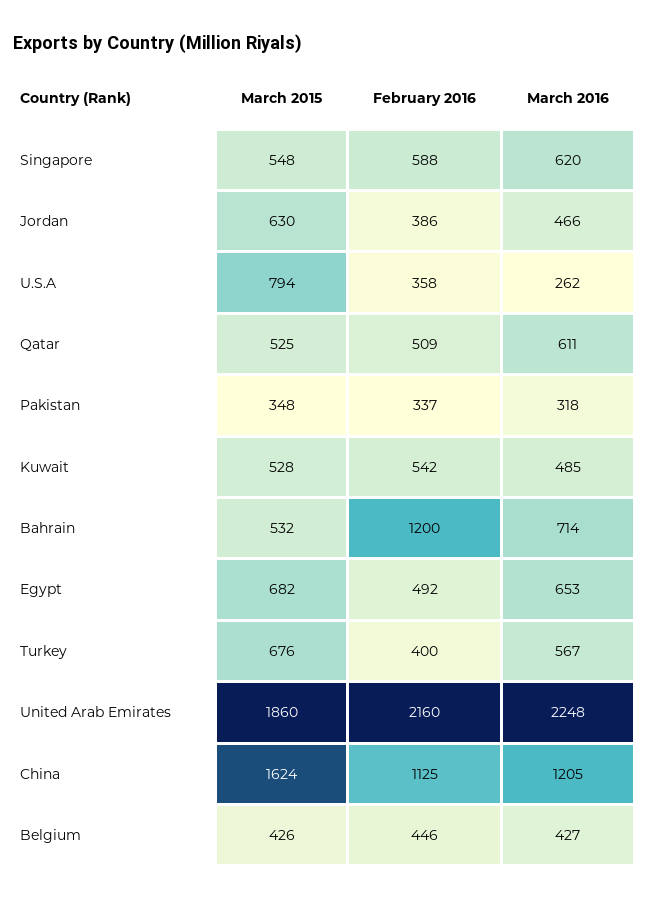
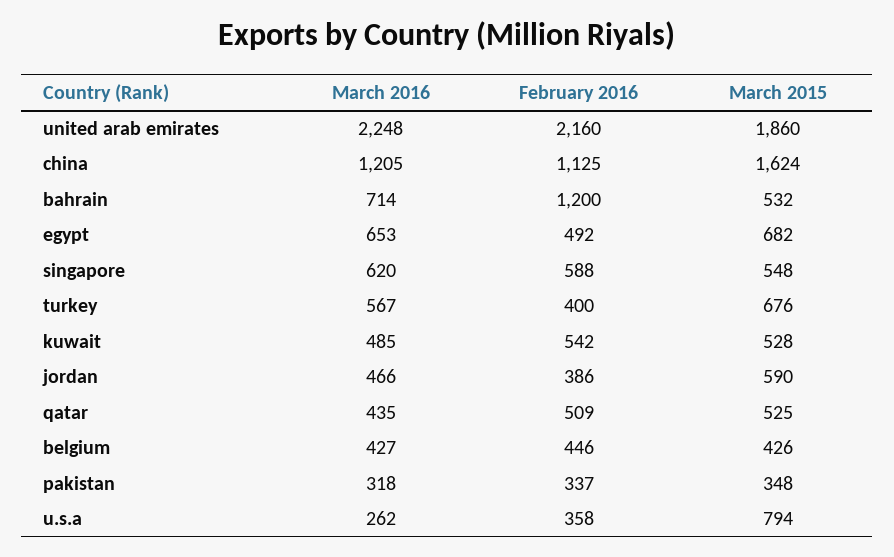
March 2015, Jordan: 630 -> 590
March 2016, Qatar: 611 -> 435

